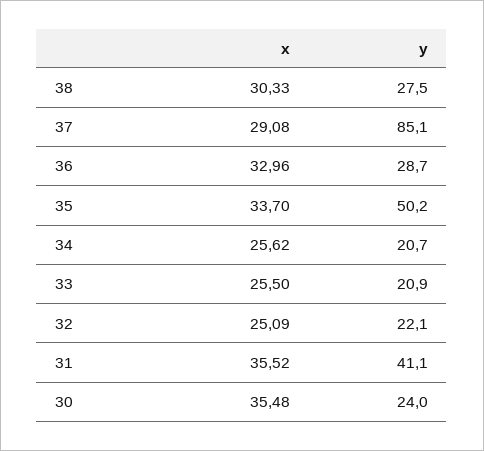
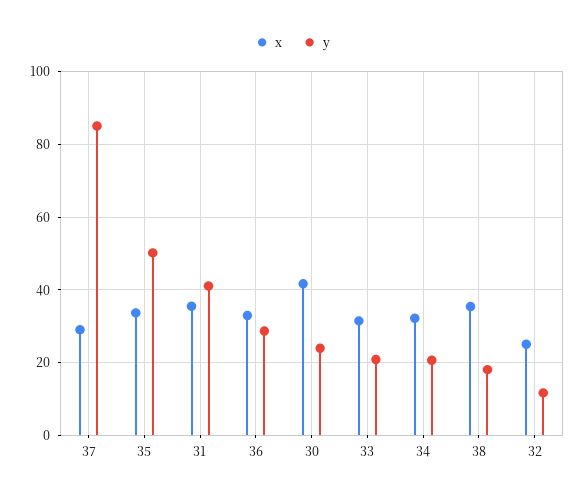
x, 38: 30.33 -> 36
y, 38: 27.5 -> 18
x, 34: 25.62 -> 32
x, 33: 25.5 -> 32
y, 32: 22.1 -> 12
x, 30: 35.48 -> 42

